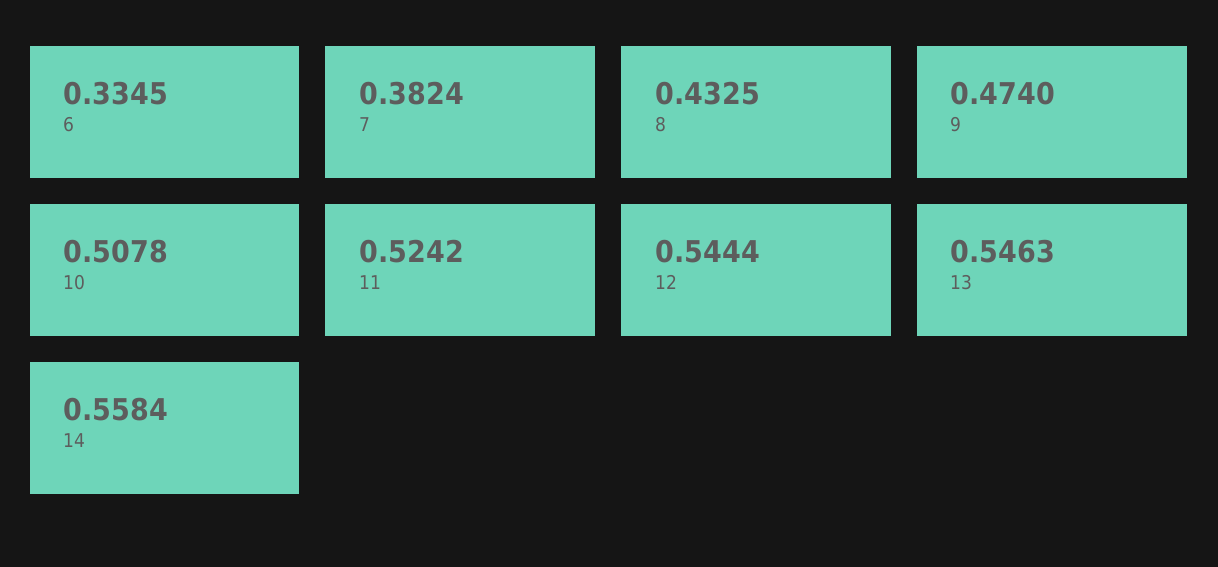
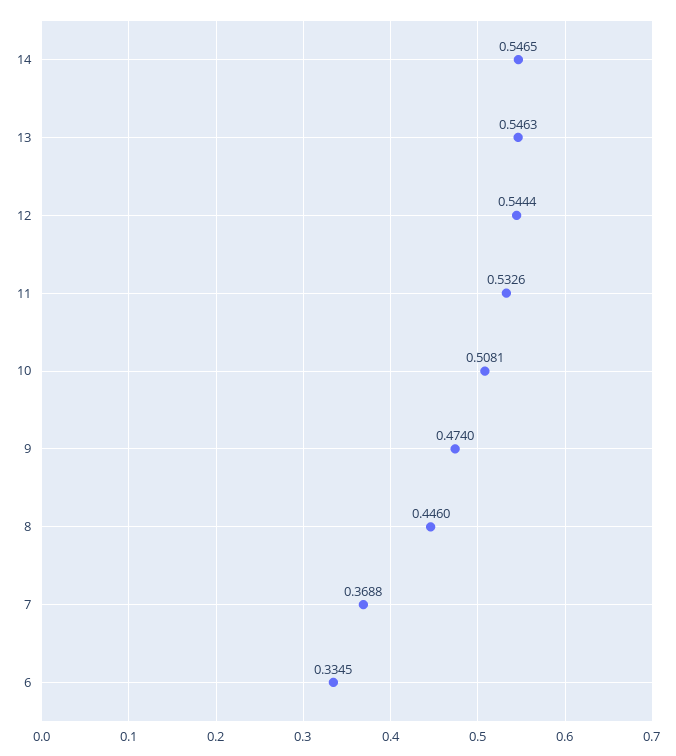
7: 0.3824 -> 0.3688
8: 0.4325 -> 0.446
10: 0.5078 -> 0.5081
11: 0.5242 -> 0.5326
14: 0.5584 -> 0.5465

